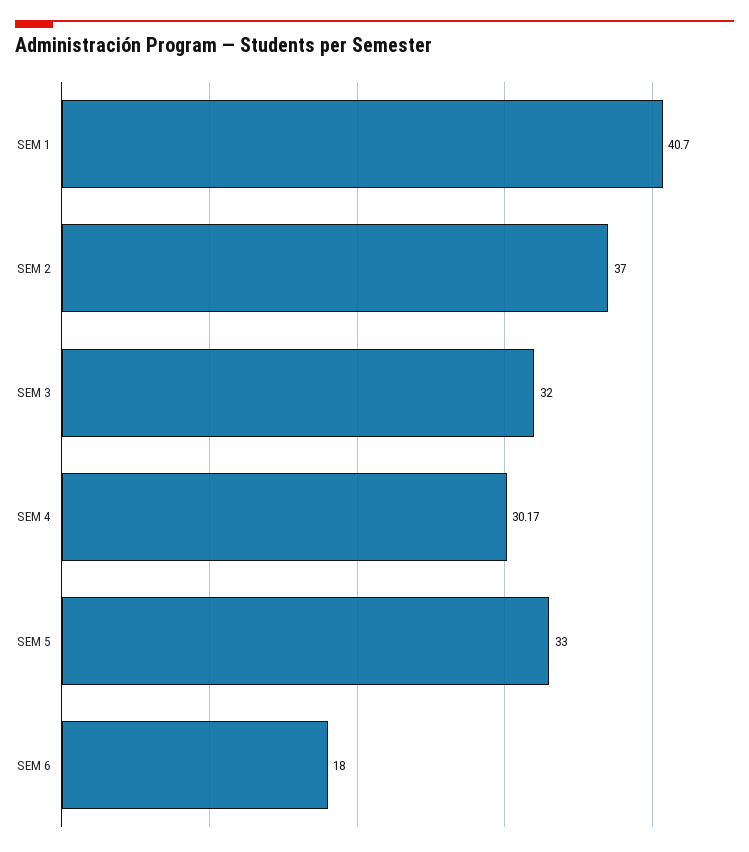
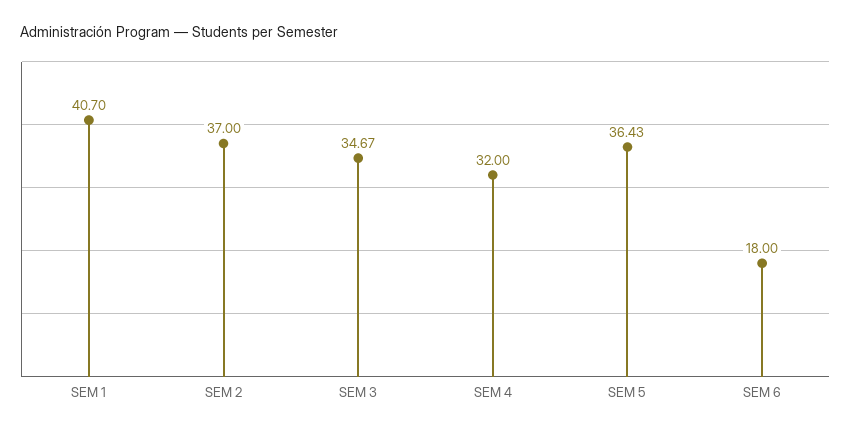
SEM 3: 32 -> 34.67
SEM 4: 30.17 -> 32
SEM 5: 33 -> 36.43

